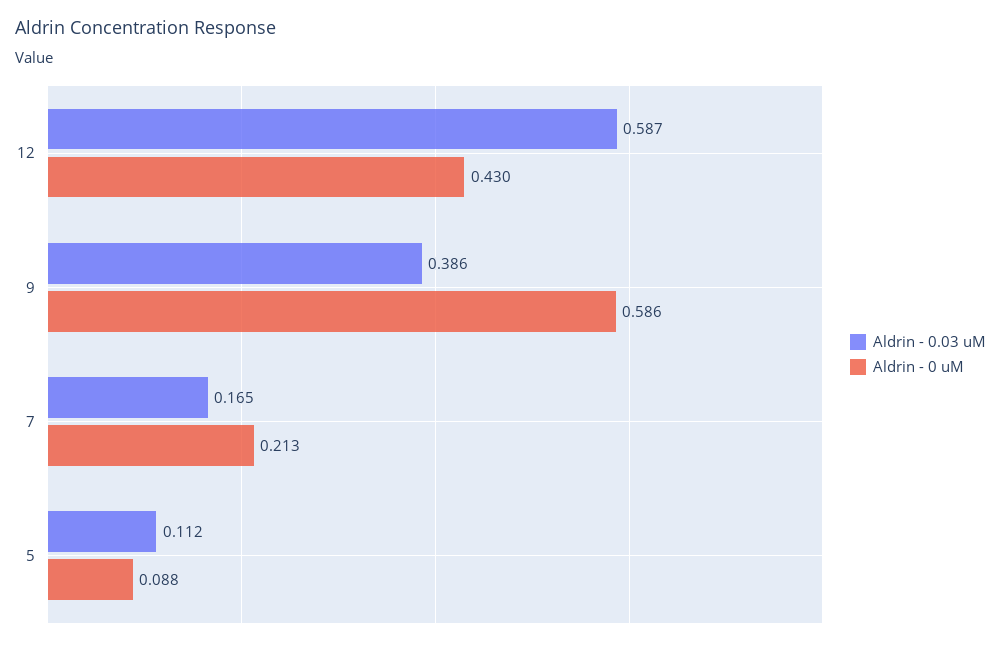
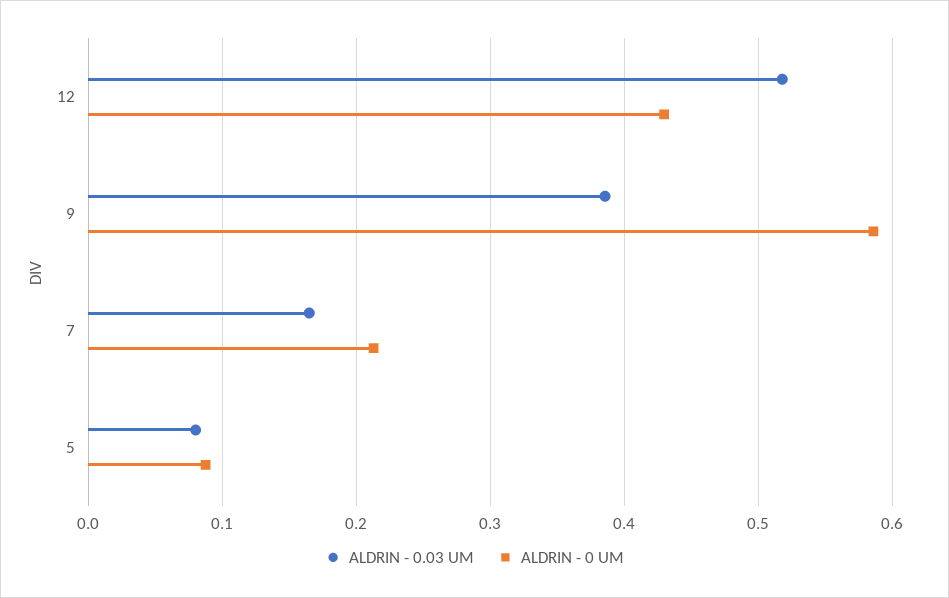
Aldrin - 0.03 uM, 12: 0.587 -> 0.52
Aldrin - 0.03 uM, 5: 0.112 -> 0.08

